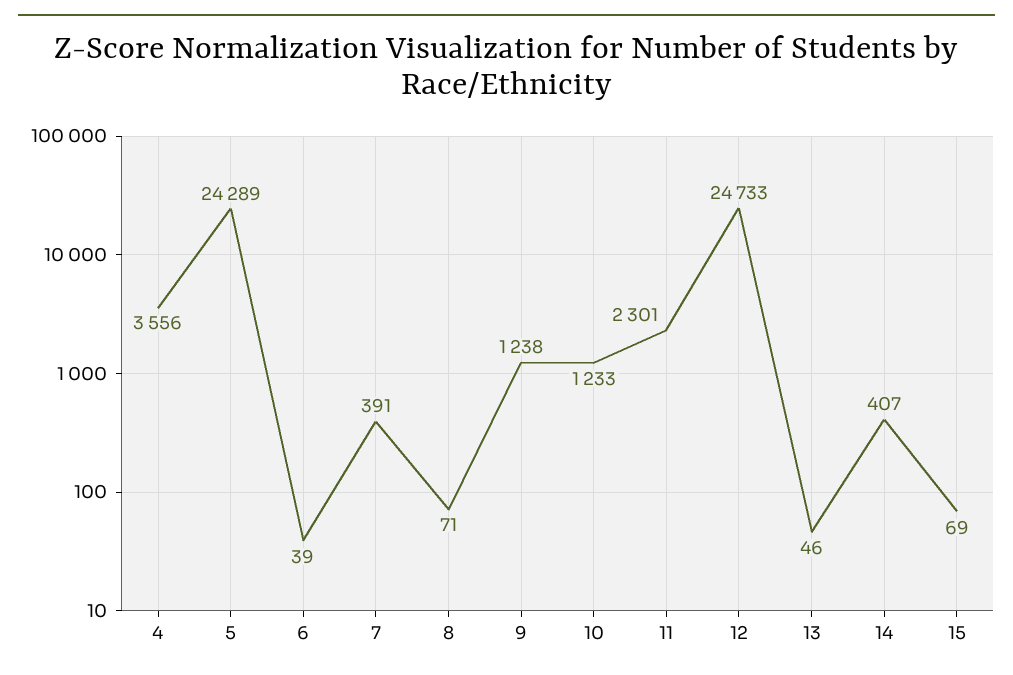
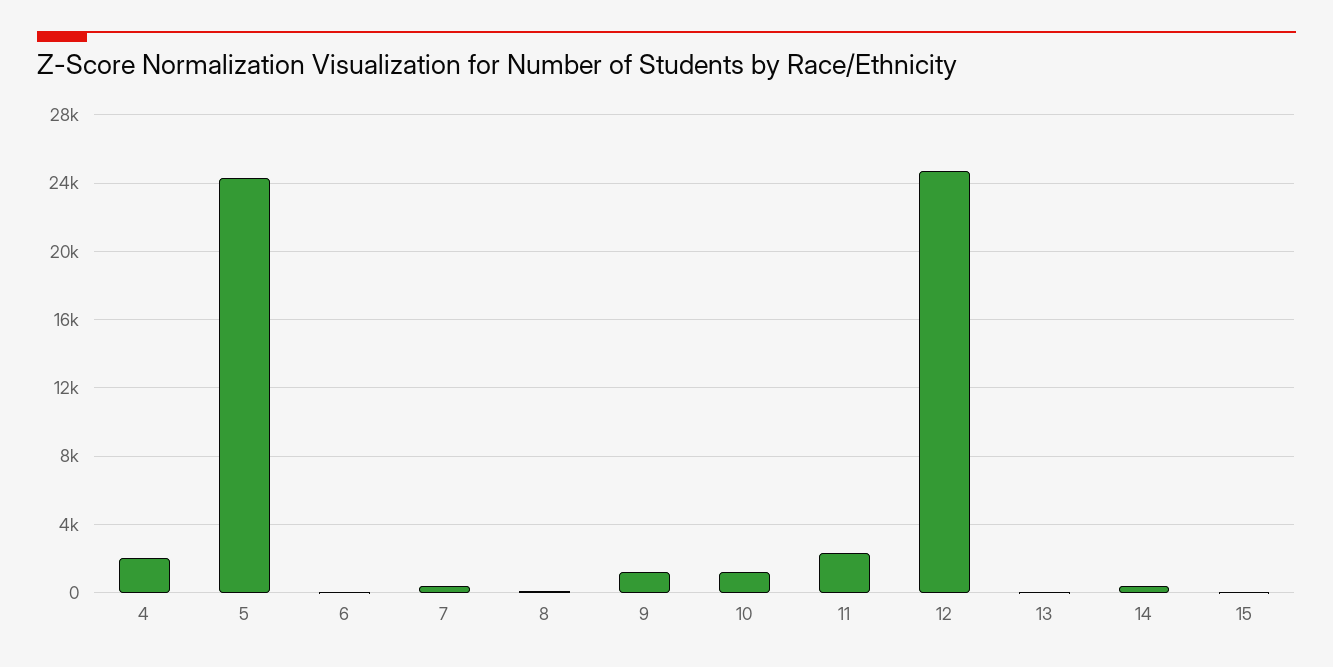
4: 3556 -> 2000

